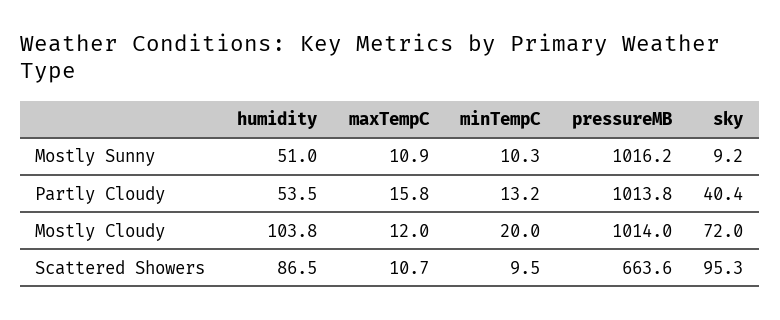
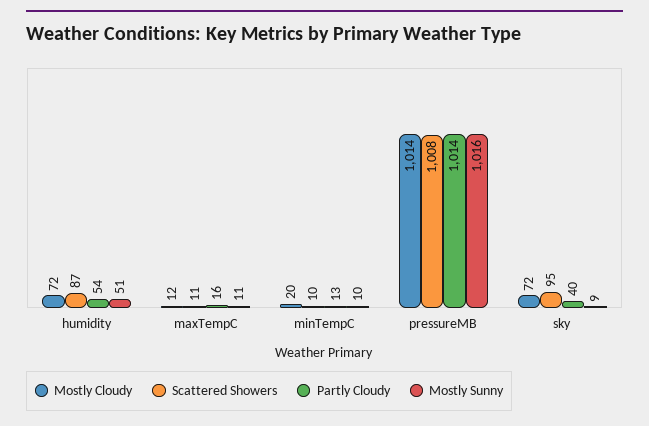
Mostly Cloudy, humidity: 103.8 -> 72
Scattered Showers, pressureMB: 663.6 -> 1008

